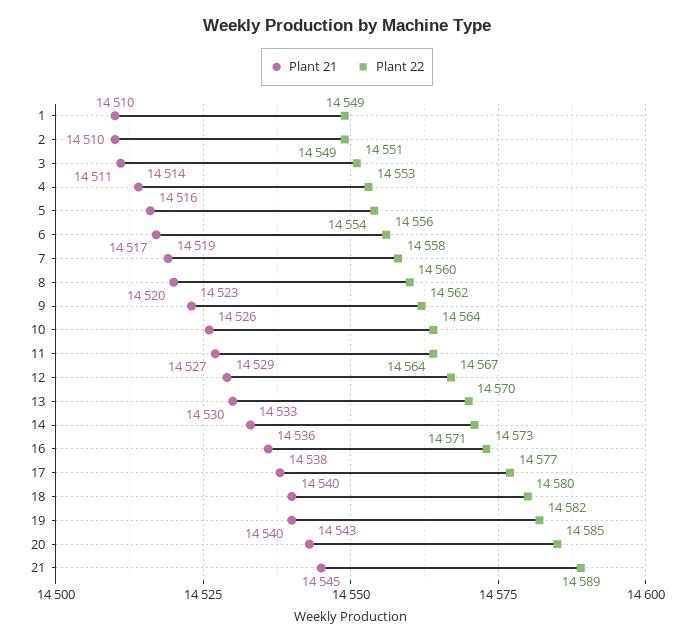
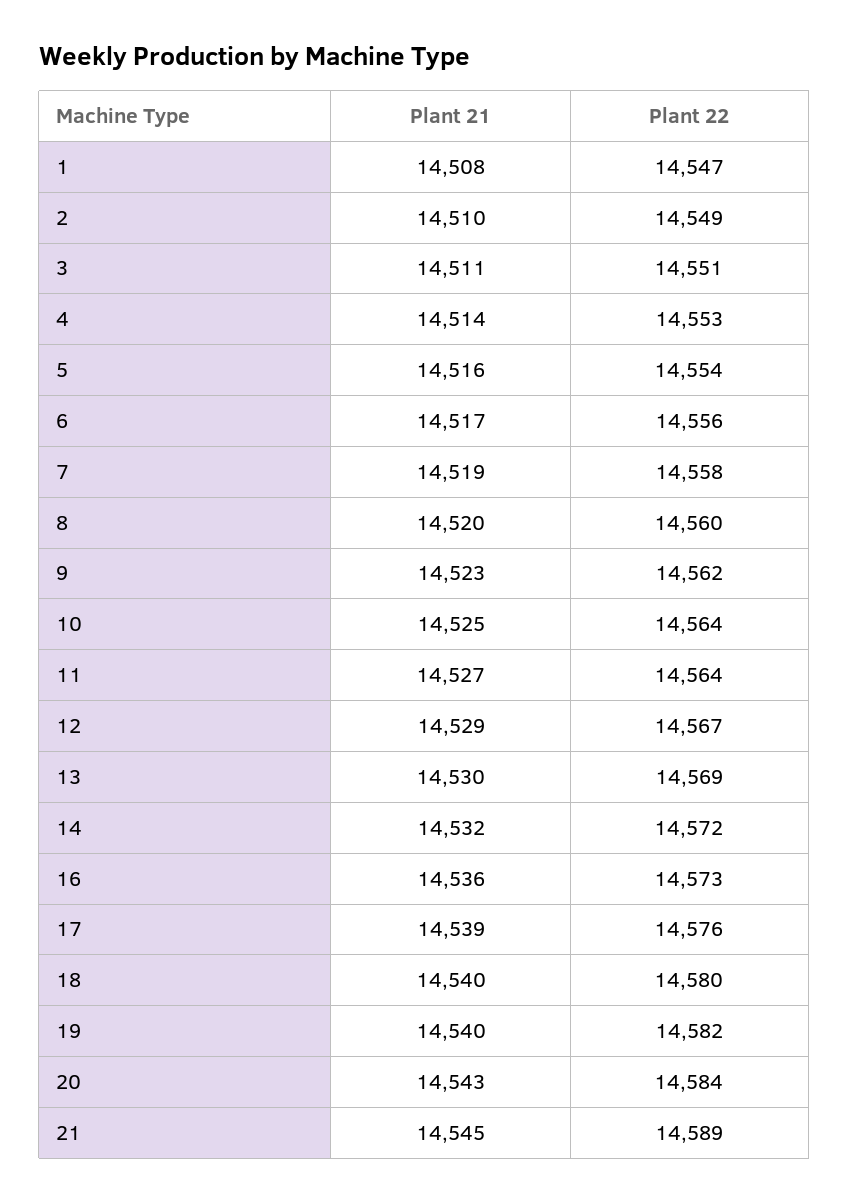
Plant 21, 1: 14510 -> 14508
Plant 22, 1: 14549 -> 14547
Plant 21, 10: 14526 -> 14525
Plant 22, 13: 14570 -> 14569
Plant 21, 14: 14533 -> 14532
Plant 22, 14: 14571 -> 14572
Plant 21, 17: 14538 -> 14539
Plant 22, 17: 14577 -> 14576
Plant 22, 20: 14585 -> 14584

